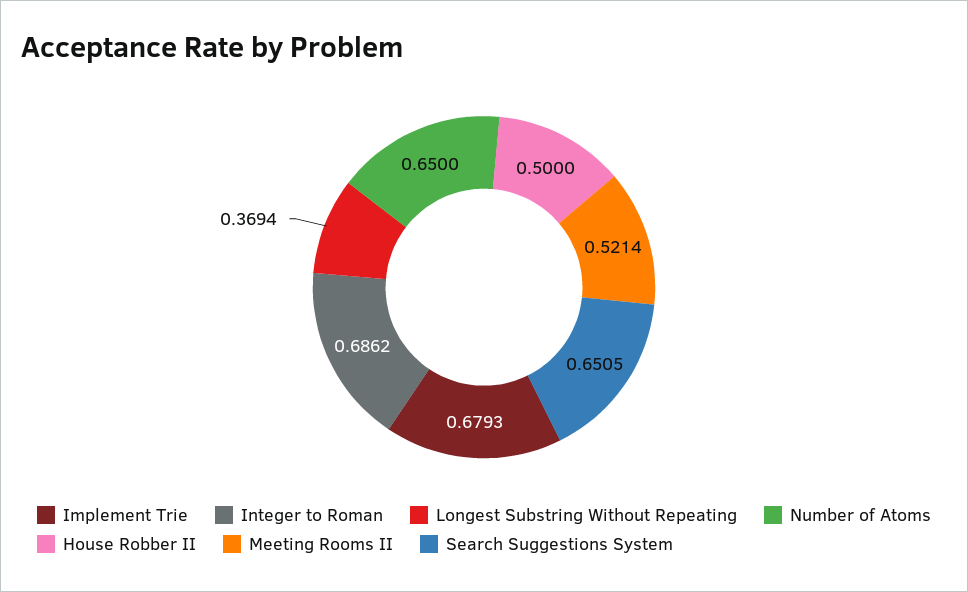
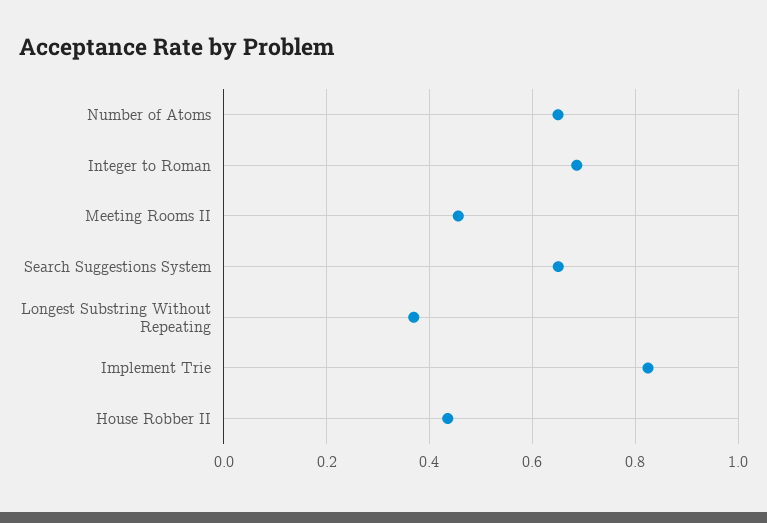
Implement Trie: 0.6793 -> 0.82
House Robber II: 0.5 -> 0.44
Meeting Rooms II: 0.5214 -> 0.46

